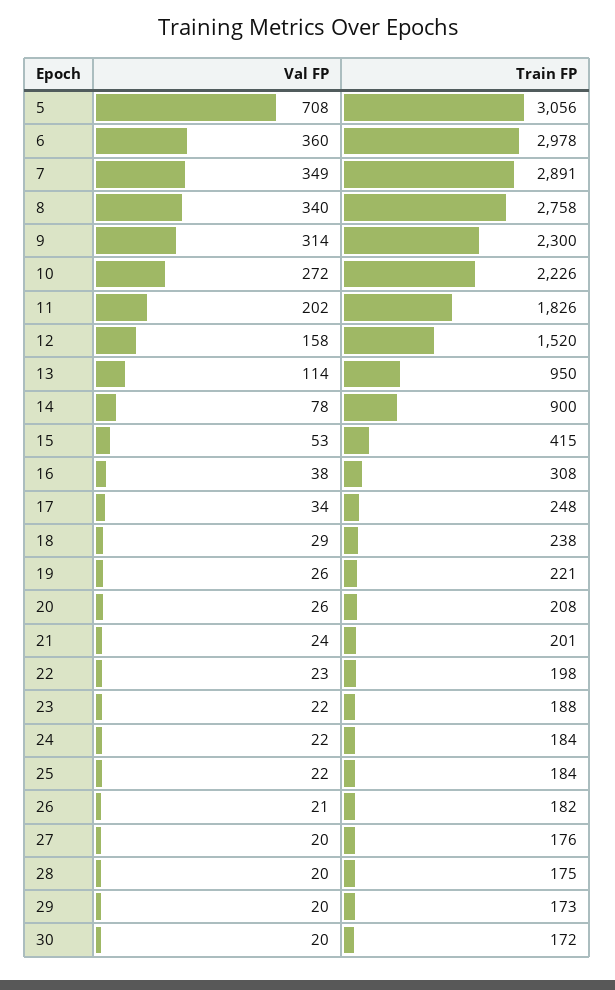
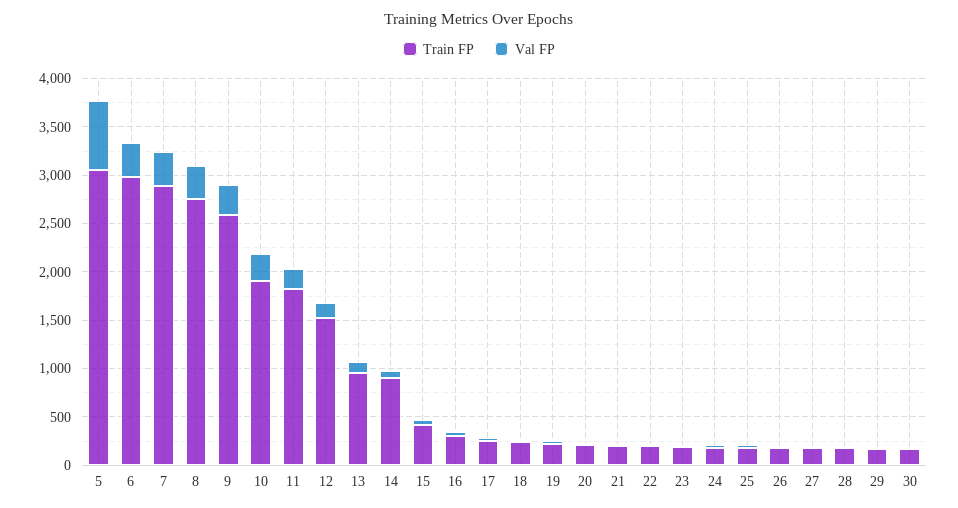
Train FP, 9: 2300 -> 2600
Train FP, 10: 2226 -> 1900

